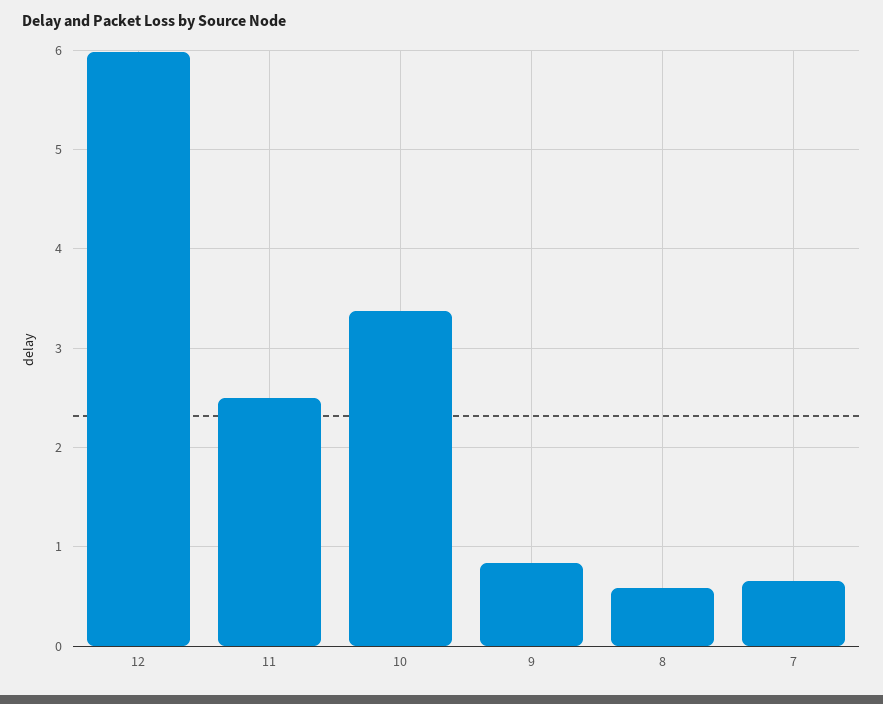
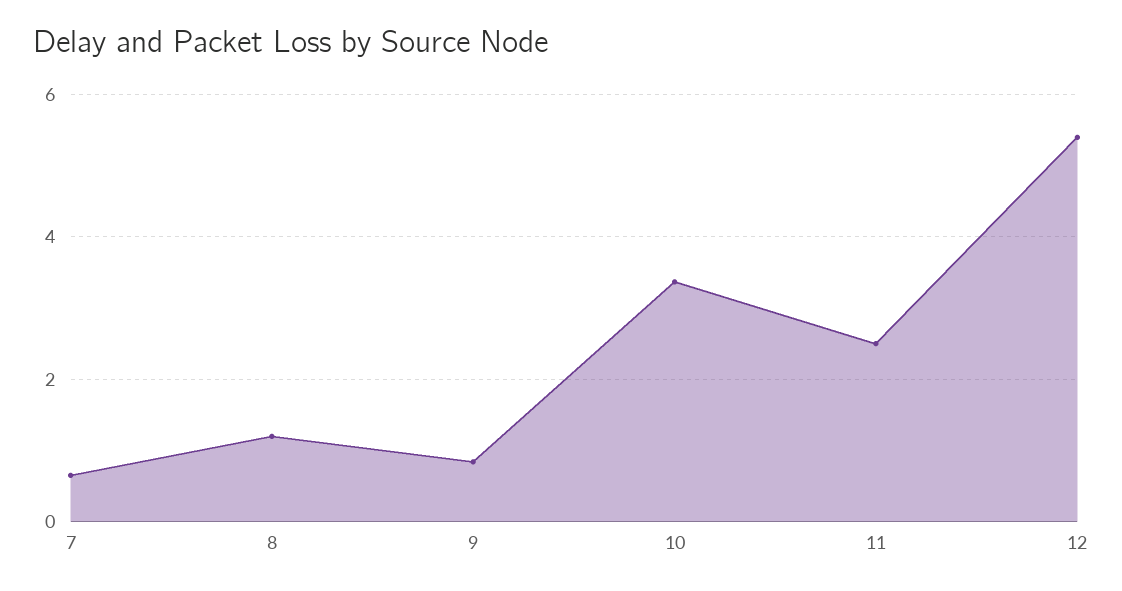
12: 6 -> 5.4
8: 0.6 -> 1.2

